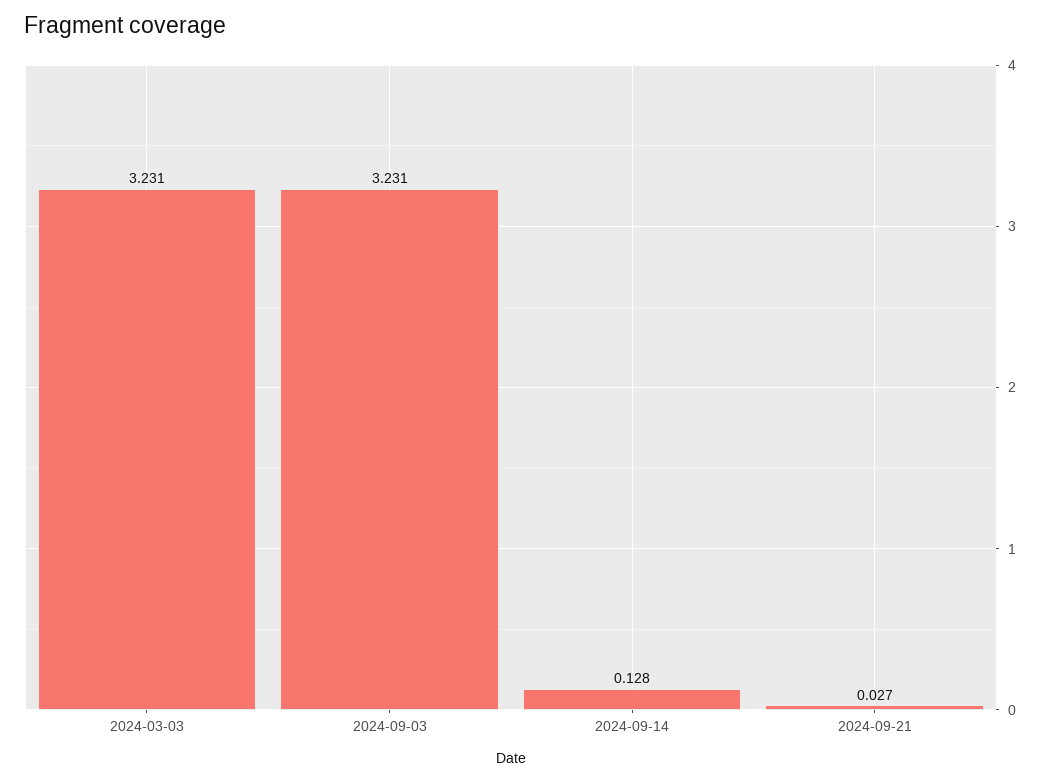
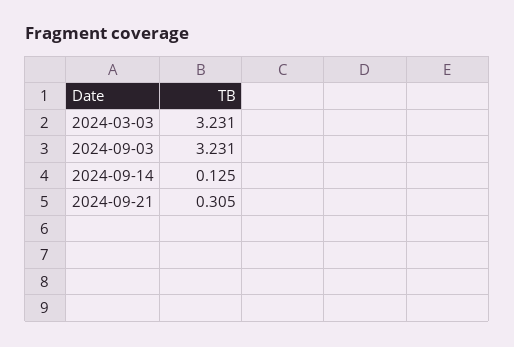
2024-09-14: 0.128 -> 0.125
2024-09-21: 0.027 -> 0.305

